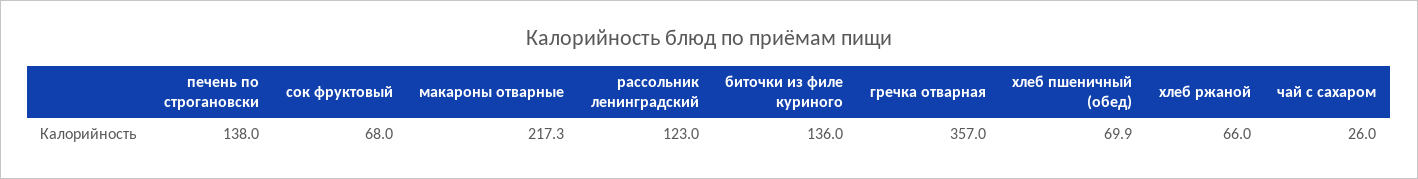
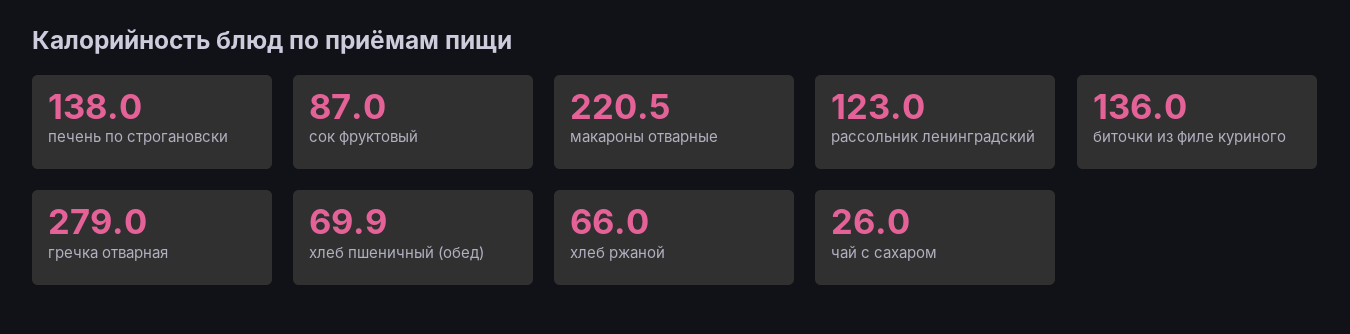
сок фруктовый: 68 -> 87
макароны отварные: 217.3 -> 220.5
гречка отварная: 357 -> 279

